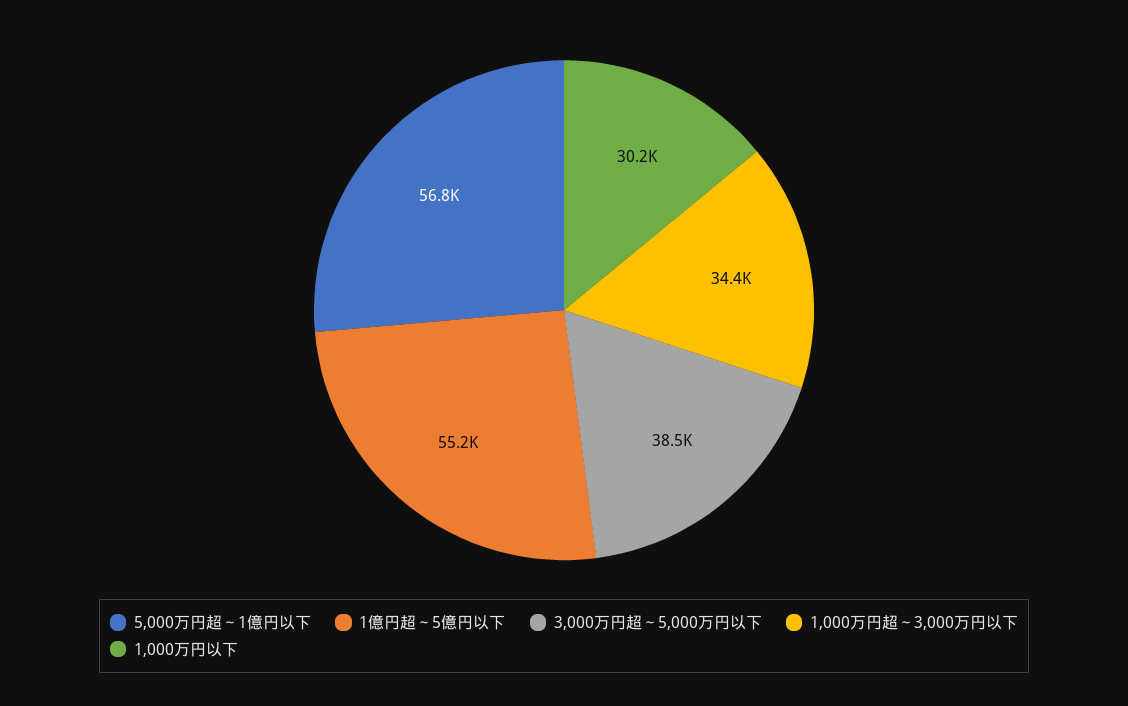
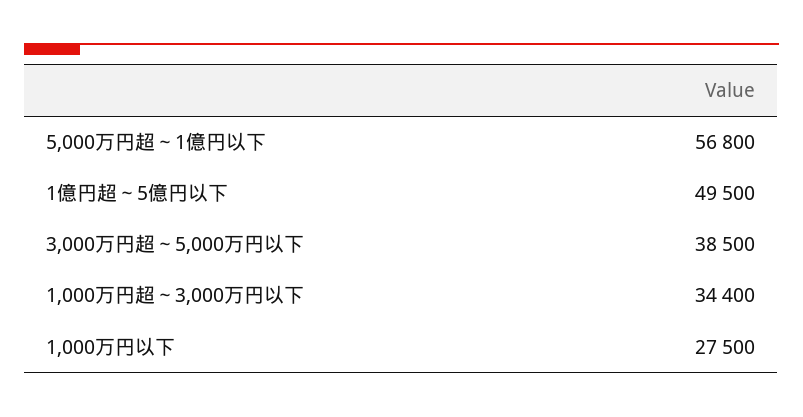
1億円超～5億円以下: 55200 -> 49500
1,000万円以下: 30200 -> 27500

